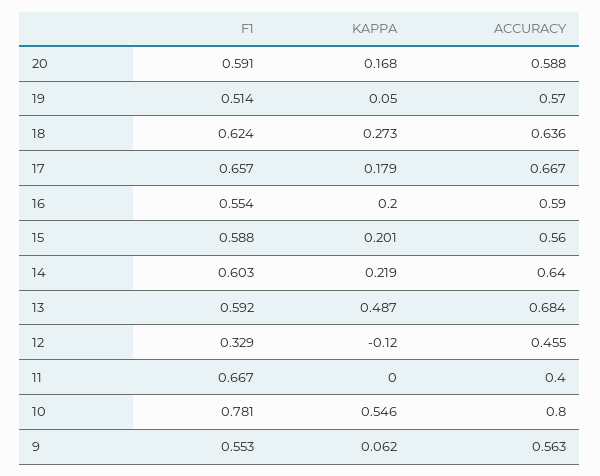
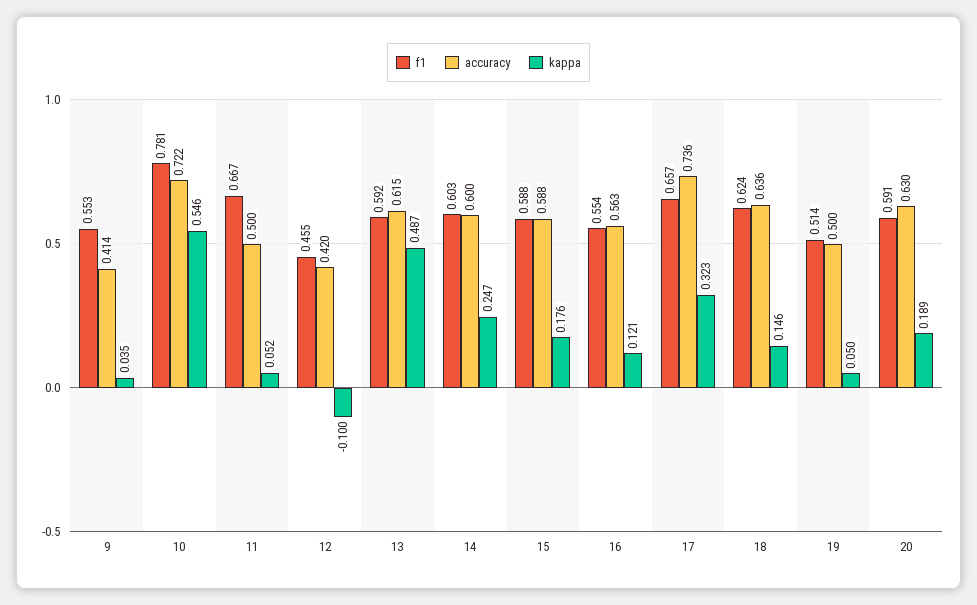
KAPPA, 20: 0.168 -> 0.189
ACCURACY, 20: 0.588 -> 0.63
ACCURACY, 19: 0.57 -> 0.5
KAPPA, 18: 0.273 -> 0.146
KAPPA, 17: 0.179 -> 0.323
ACCURACY, 17: 0.667 -> 0.736
KAPPA, 16: 0.2 -> 0.121
ACCURACY, 16: 0.59 -> 0.563
KAPPA, 15: 0.201 -> 0.176
ACCURACY, 15: 0.56 -> 0.588
KAPPA, 14: 0.219 -> 0.247
ACCURACY, 14: 0.64 -> 0.6
ACCURACY, 13: 0.684 -> 0.615
F1, 12: 0.329 -> 0.455
KAPPA, 12: -0.12 -> -0.1
ACCURACY, 12: 0.455 -> 0.42
KAPPA, 11: 0 -> 0.052
ACCURACY, 11: 0.4 -> 0.5
ACCURACY, 10: 0.8 -> 0.722
KAPPA, 9: 0.062 -> 0.035
ACCURACY, 9: 0.563 -> 0.414

